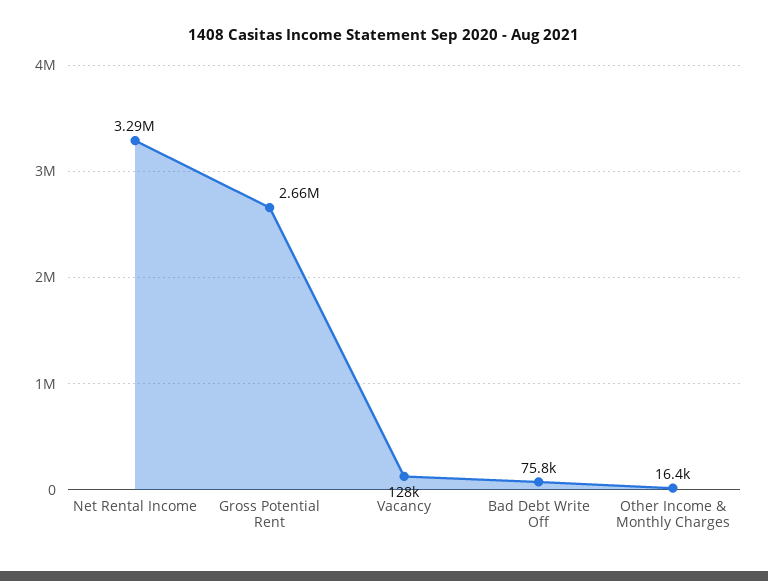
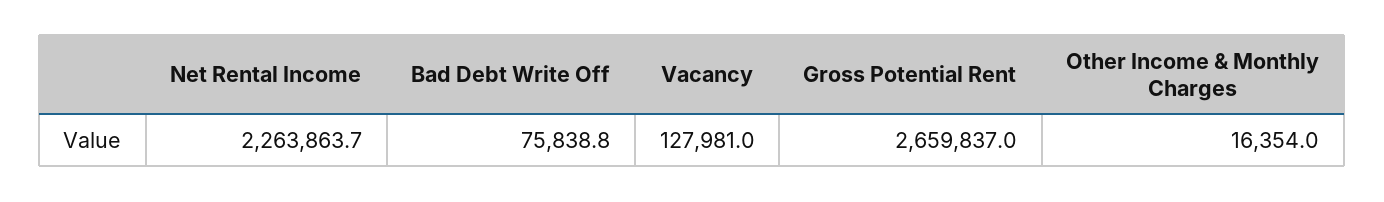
Net Rental Income: 3290000 -> 2263863.7

